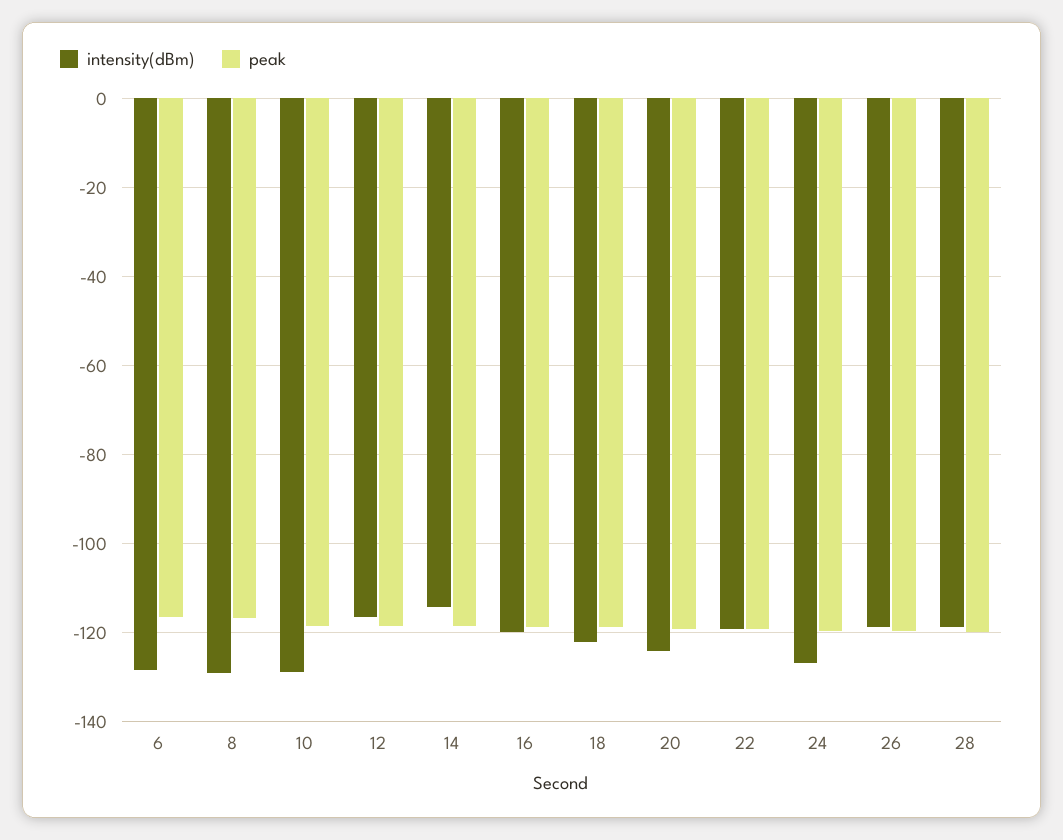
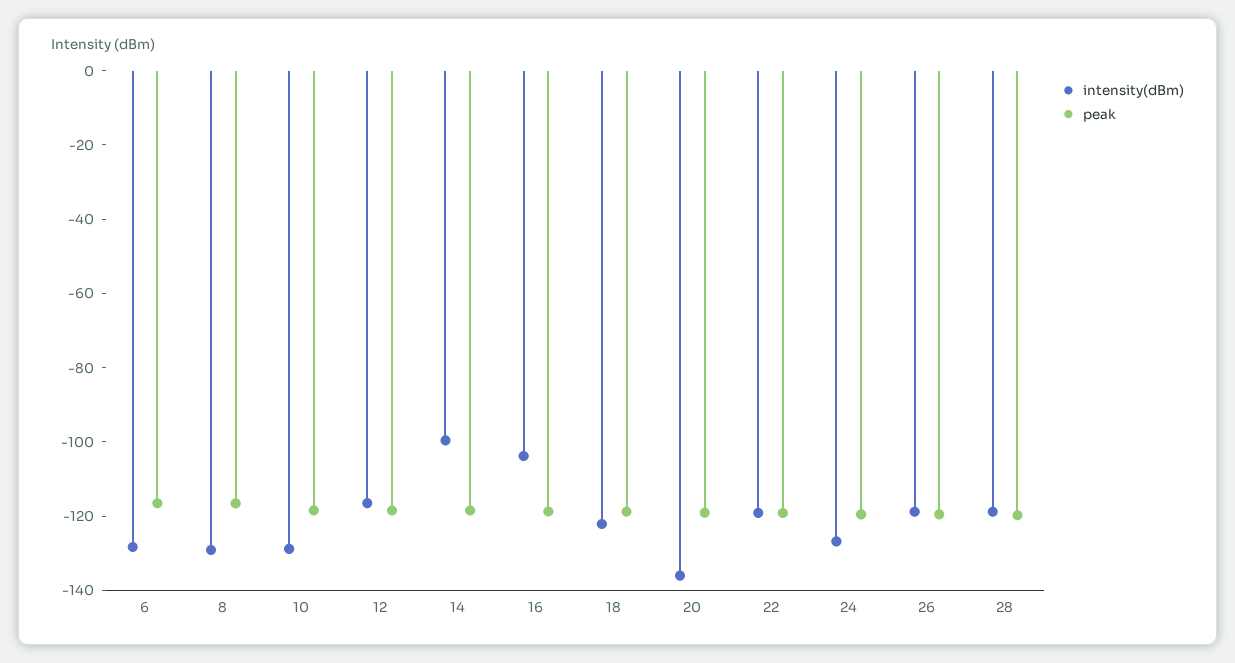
intensity(dBm), 14: -114 -> -100
intensity(dBm), 16: -120 -> -105
intensity(dBm), 20: -124 -> -135

